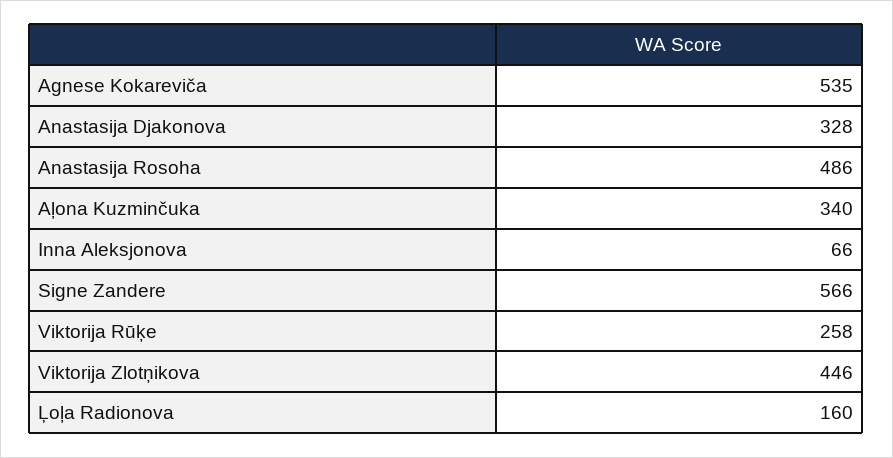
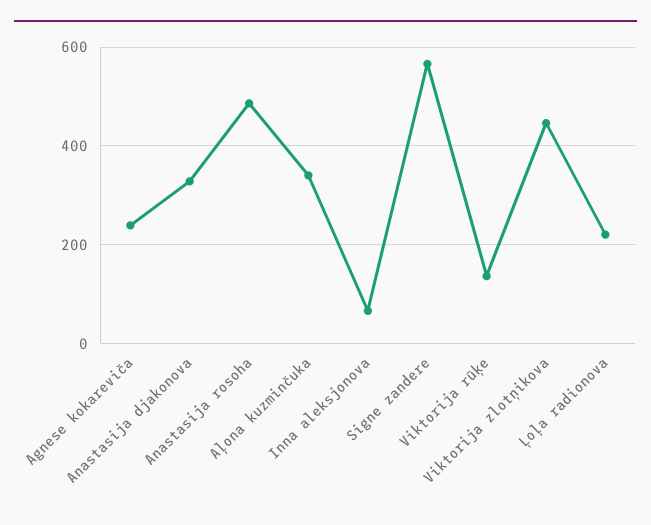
Agnese Kokareviča: 535 -> 240
Viktorija Rūķe: 258 -> 140
Ļoļa Radionova: 160 -> 220

